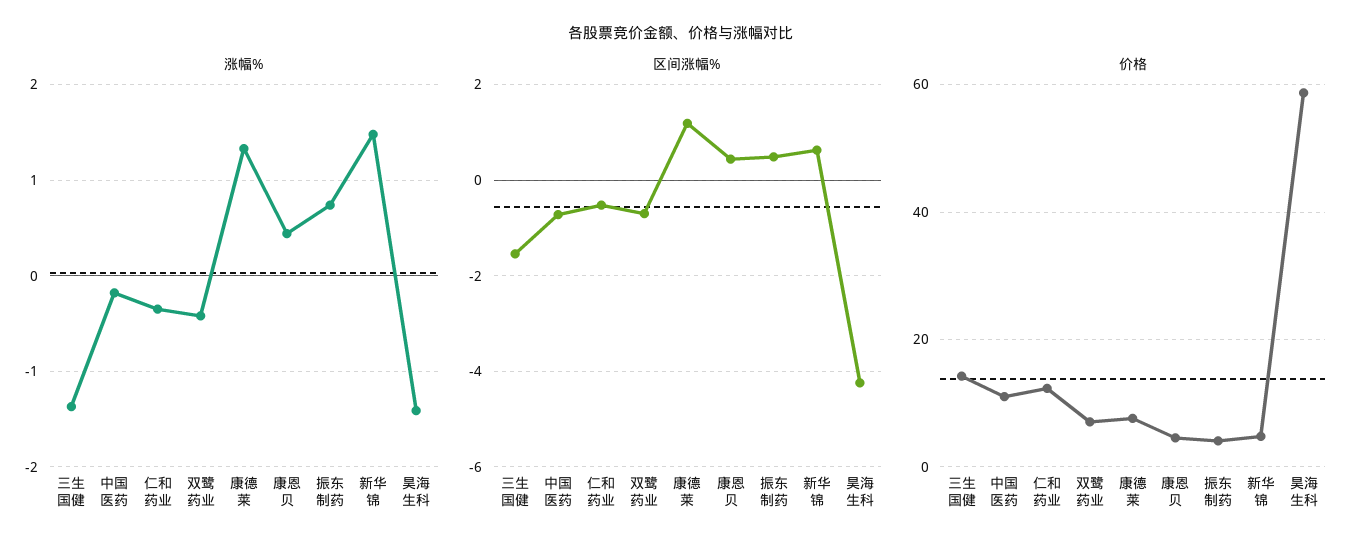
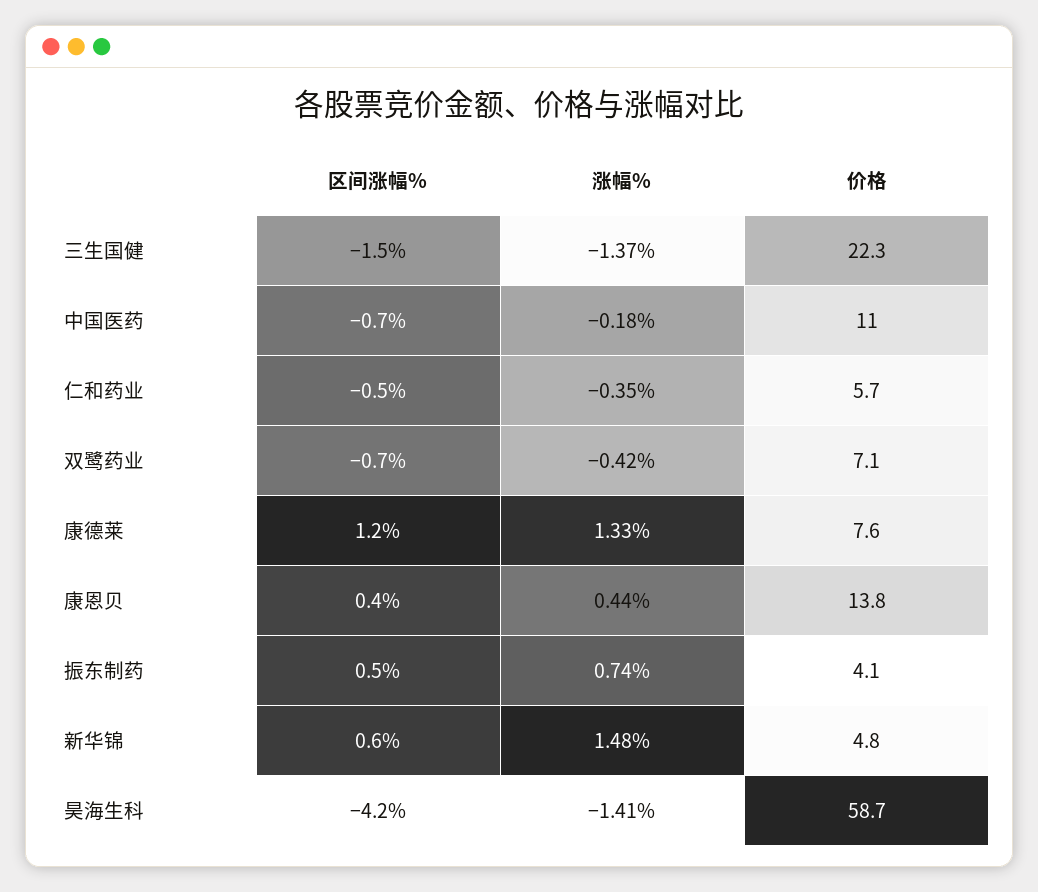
价格, 三生国健: 14 -> 22.3
价格, 仁和药业: 12 -> 5.7
价格, 康恩贝: 4 -> 13.8

